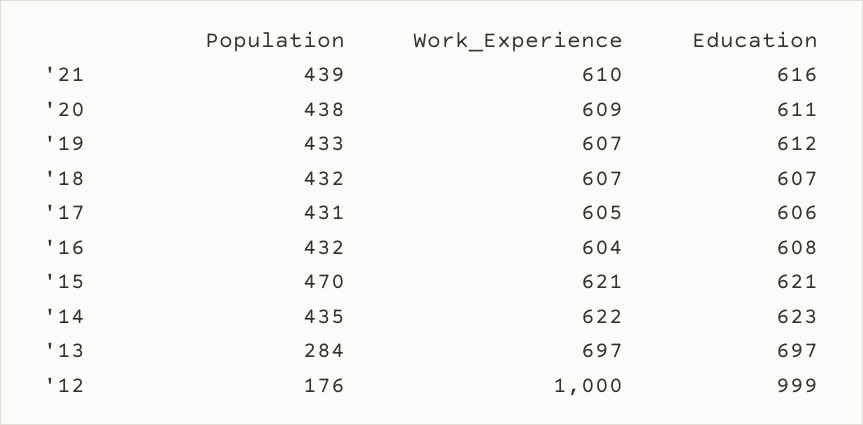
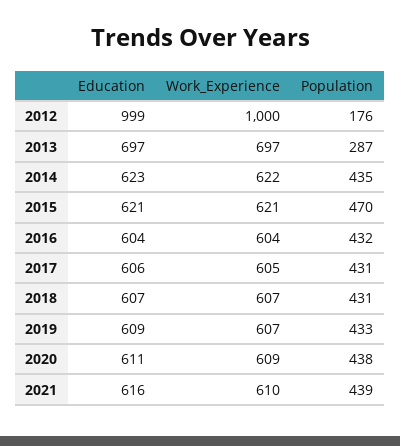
Education, '19: 612 -> 609
Population, '18: 432 -> 431
Education, '16: 608 -> 604
Population, '13: 284 -> 287

